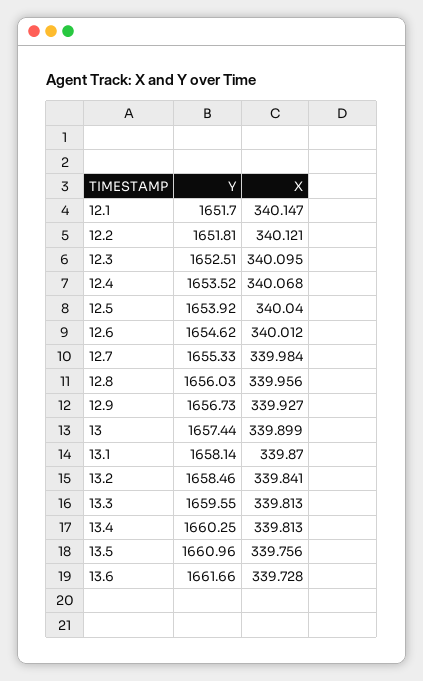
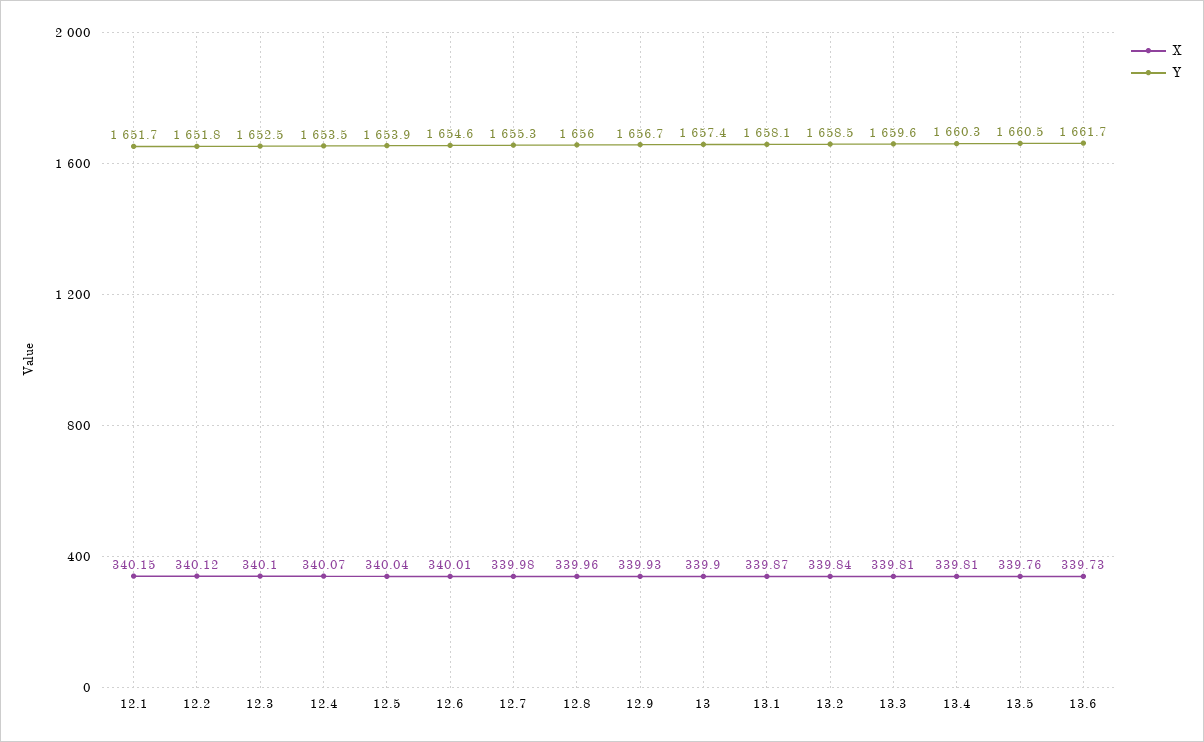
Y, 13.5: 1660.96 -> 1660.5

